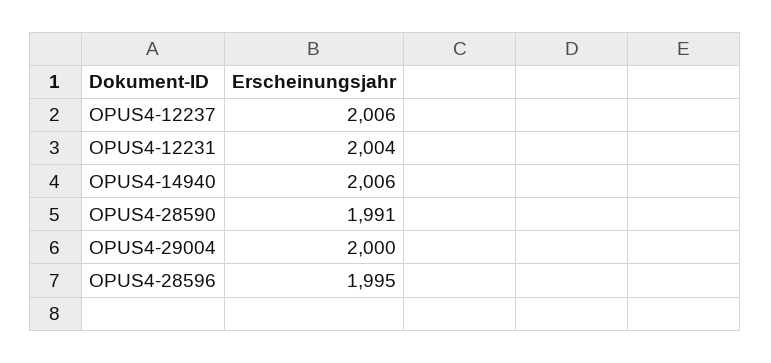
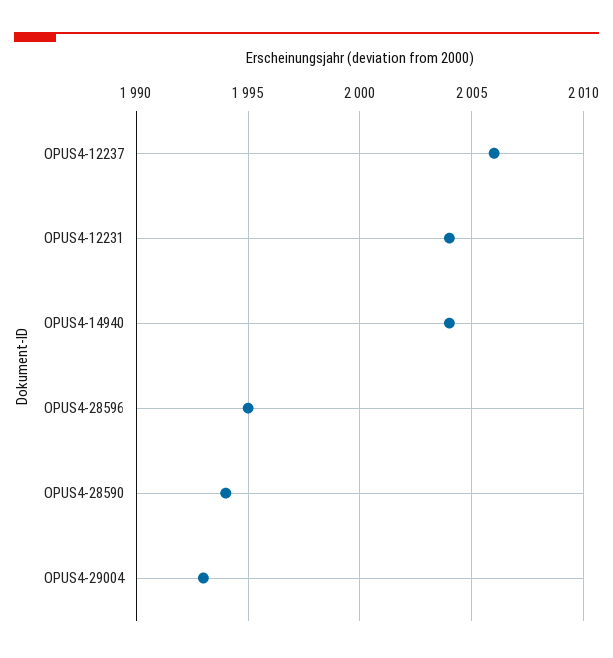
OPUS4-14940: 2006 -> 2004
OPUS4-28590: 1991 -> 1994
OPUS4-29004: 2000 -> 1993

